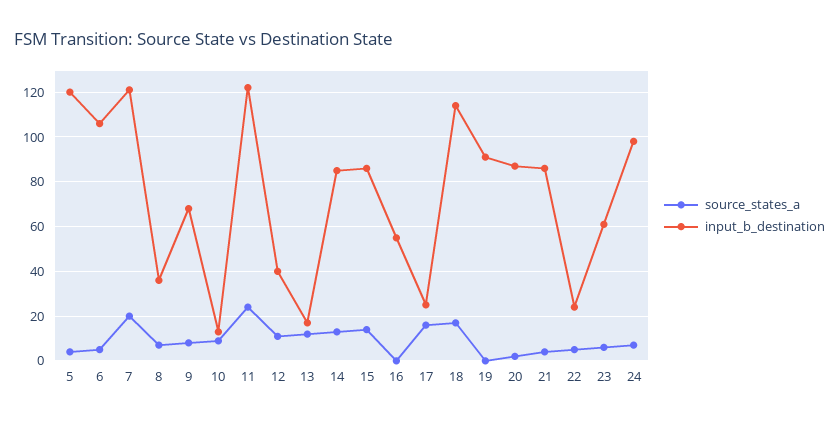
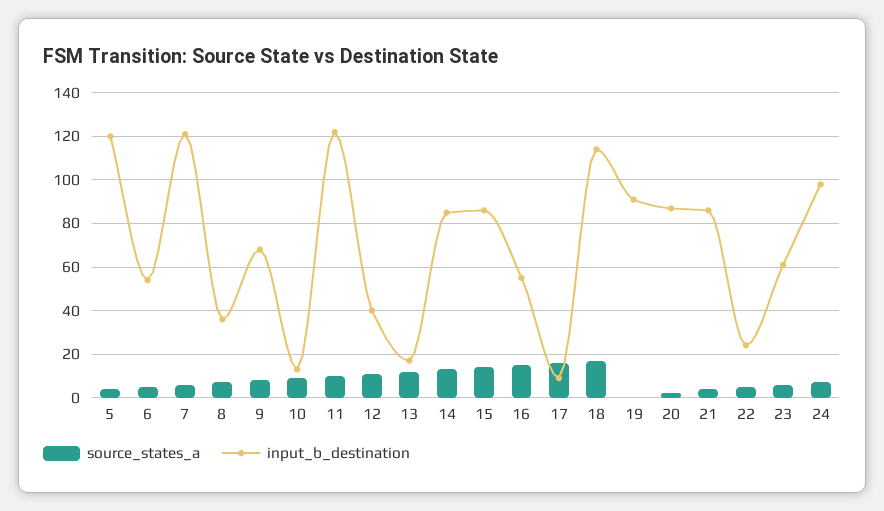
input_b_destination, 6: 105 -> 55
source_states_a, 7: 20 -> 5
source_states_a, 11: 25 -> 10
source_states_a, 16: 0 -> 15
input_b_destination, 17: 25 -> 10

